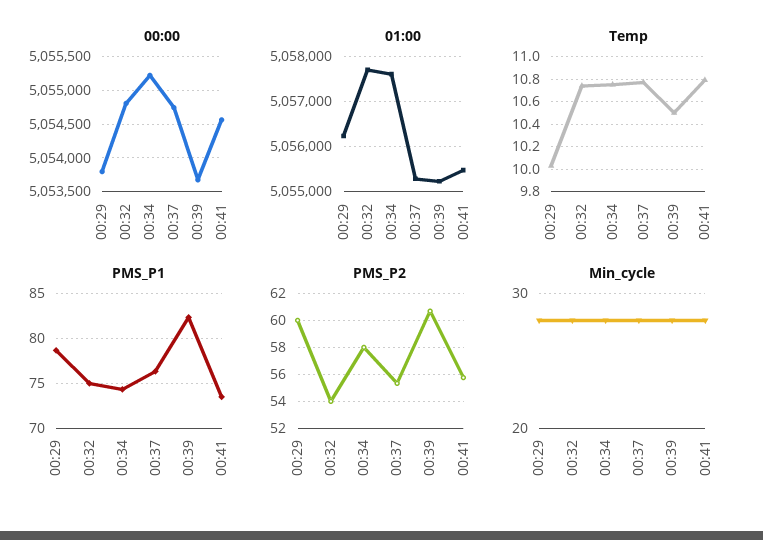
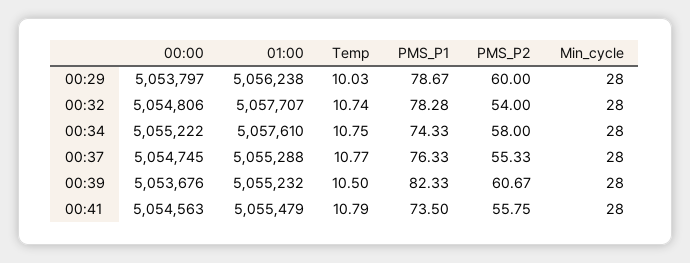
PMS_P1, 00:32: 75 -> 78.28

